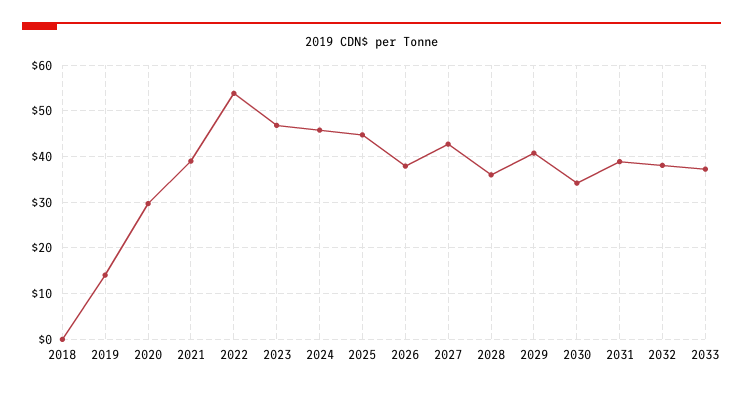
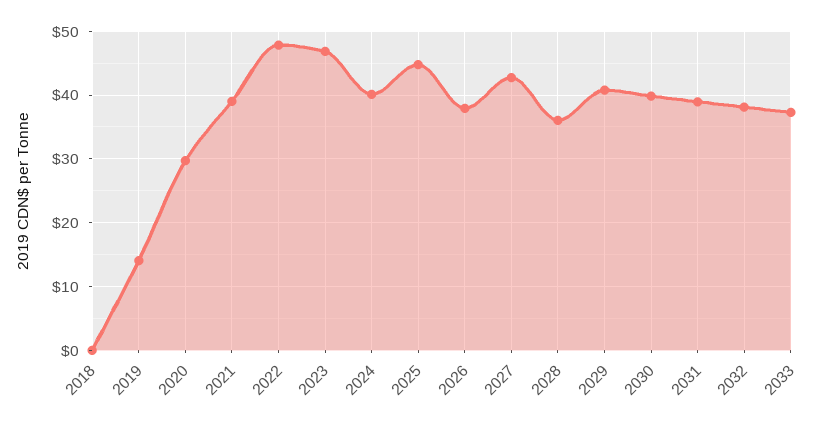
2022: 54 -> 48
2024: 46 -> 40
2030: 34 -> 40

